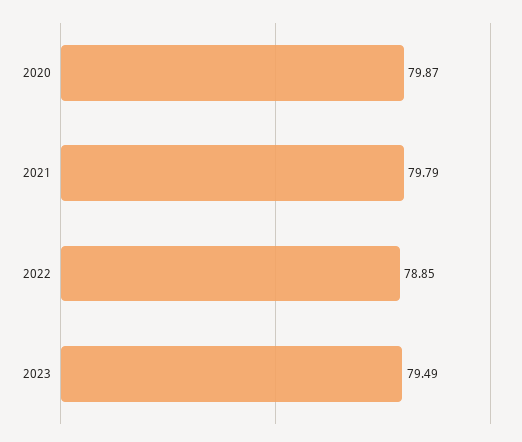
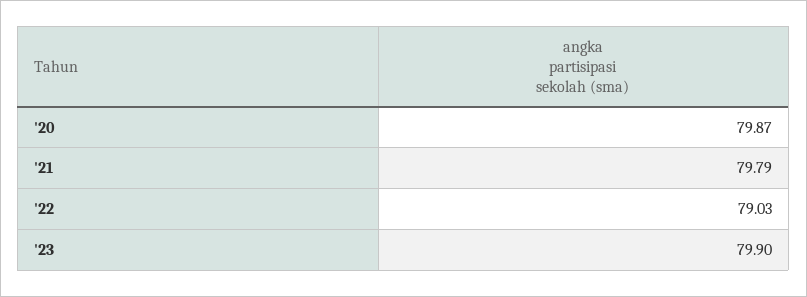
2022: 78.85 -> 79.03
2023: 79.49 -> 79.9

